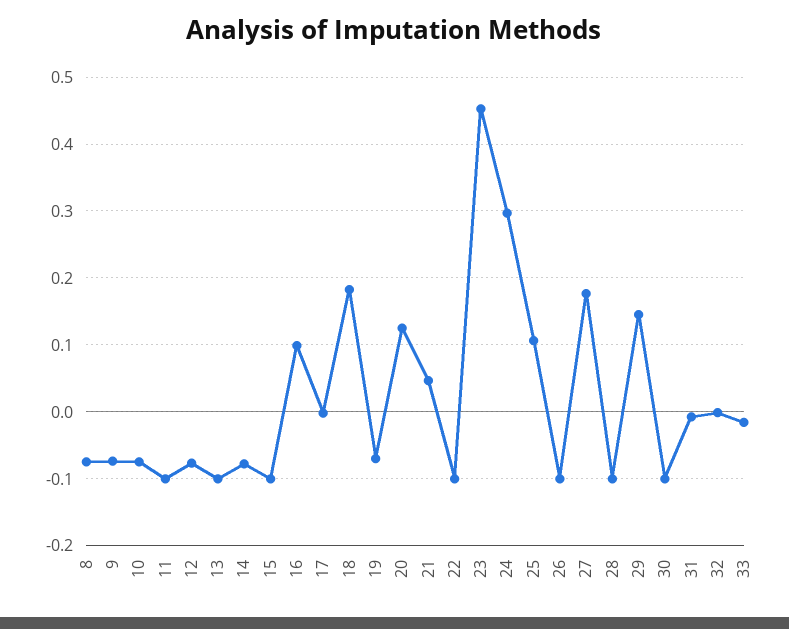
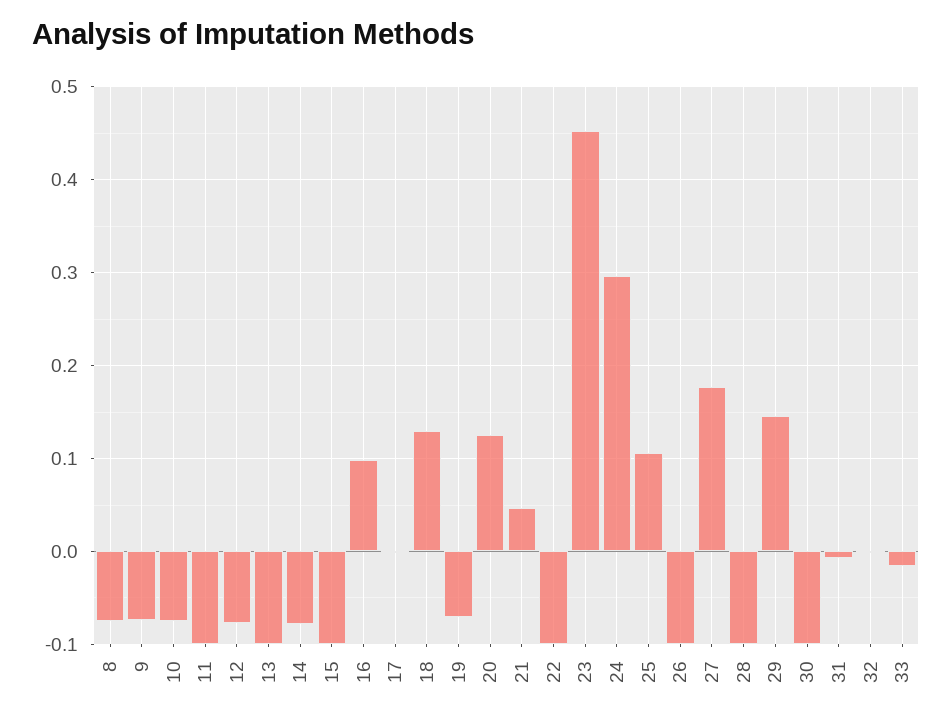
18: 0.18 -> 0.13

